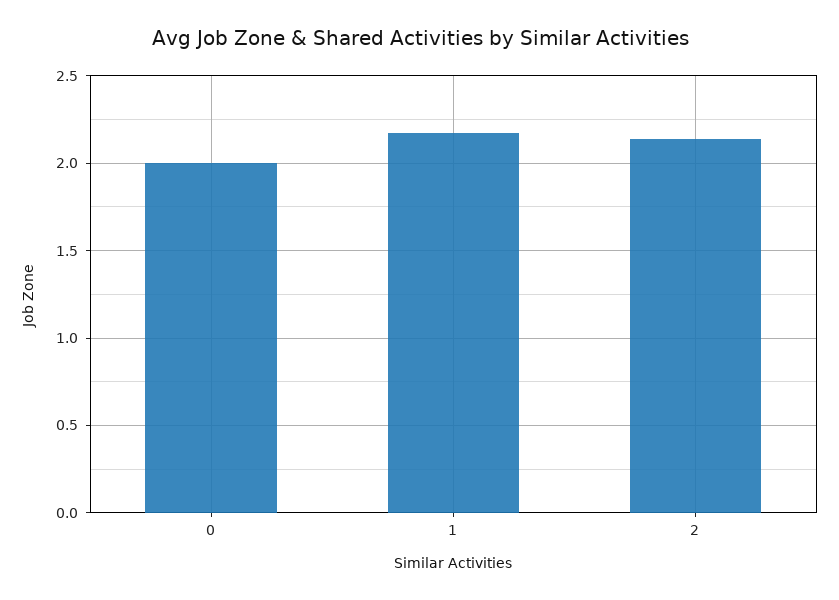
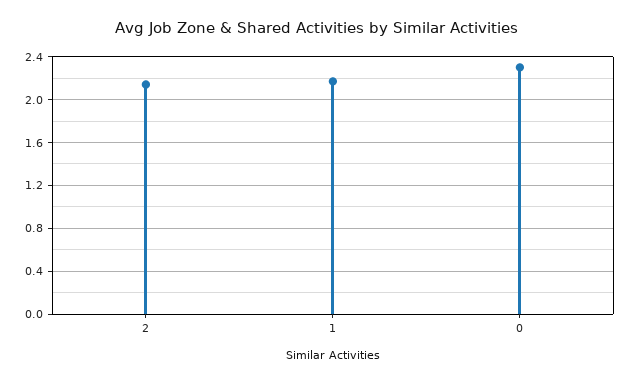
0: 2 -> 2.3

